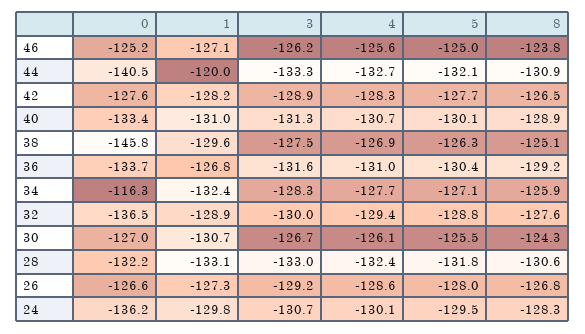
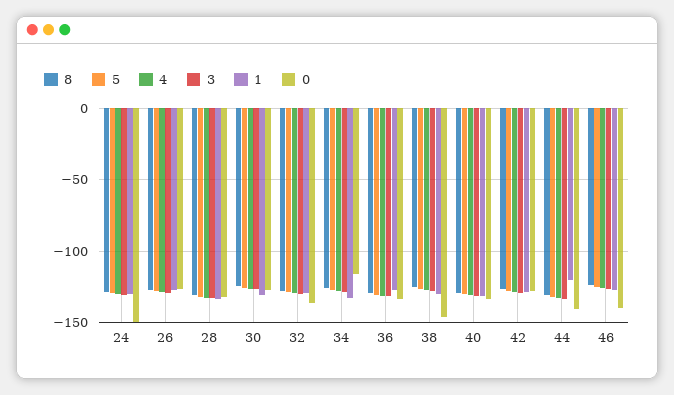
0, 46: -125.2 -> -140
0, 24: -136.2 -> -150

